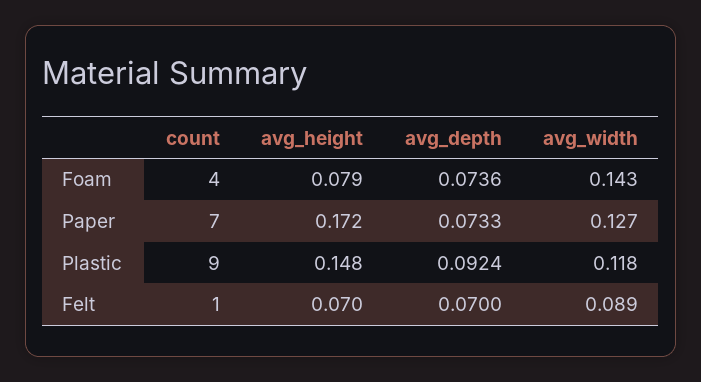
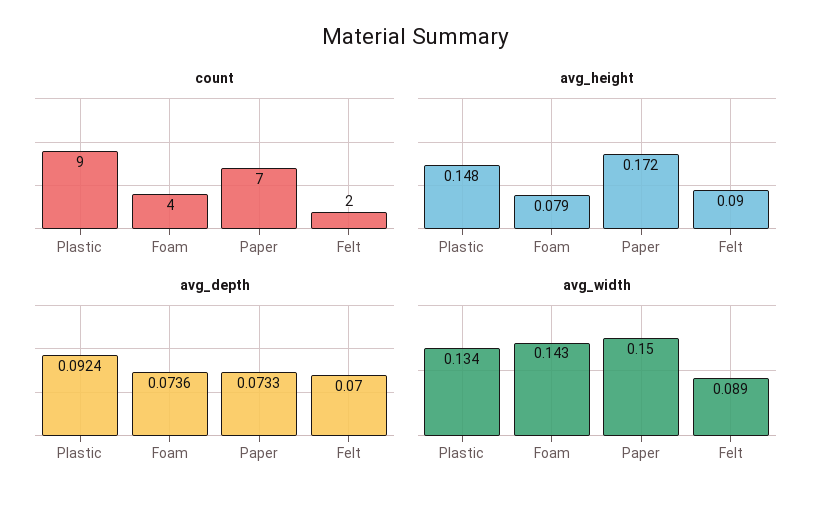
avg_width, Paper: 0.127 -> 0.15
avg_width, Plastic: 0.118 -> 0.134
count, Felt: 1 -> 2
avg_height, Felt: 0.07 -> 0.09

